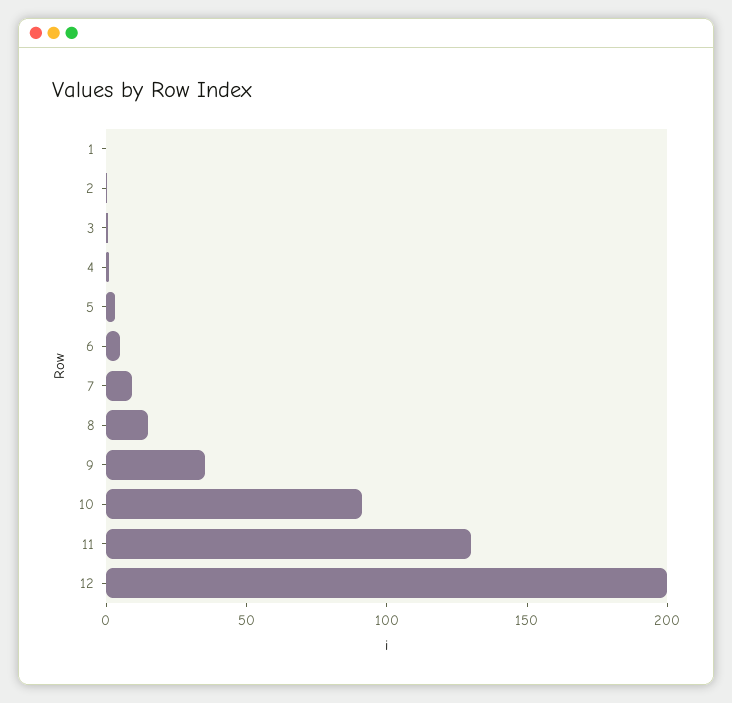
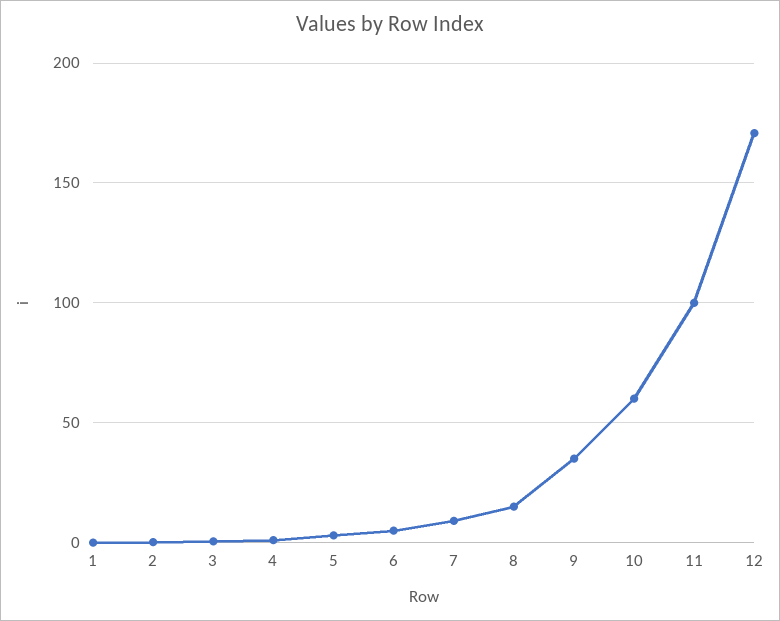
10: 90 -> 60
11: 130 -> 100
12: 200 -> 170

